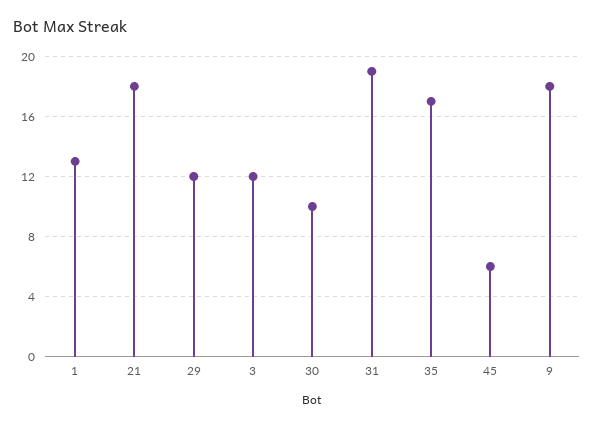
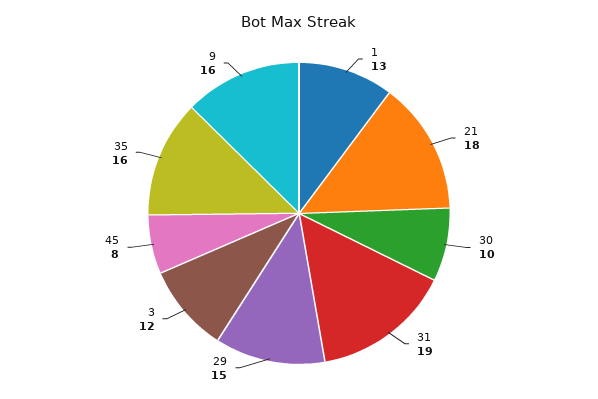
29: 12 -> 15
35: 17 -> 16
45: 6 -> 8
9: 18 -> 16

